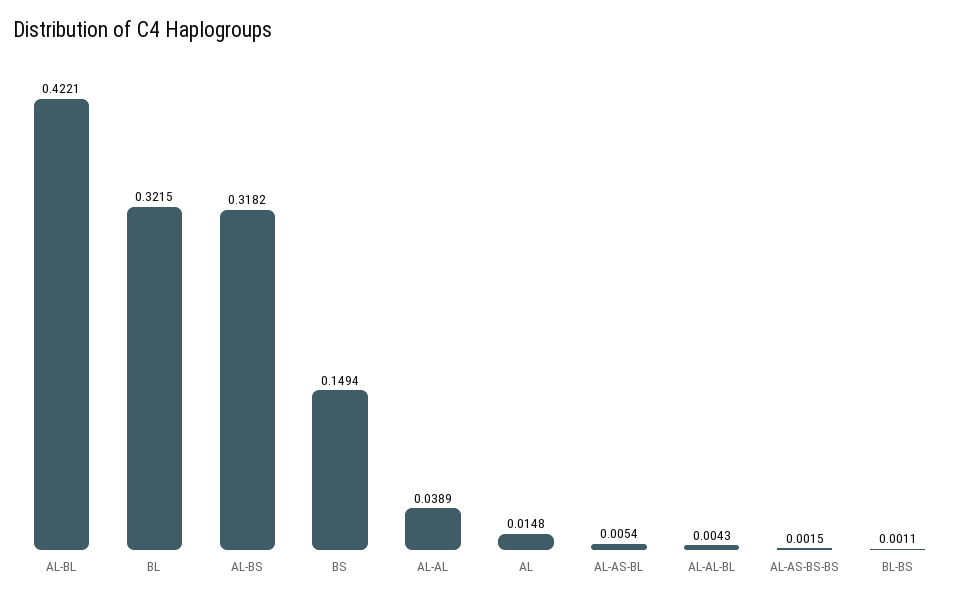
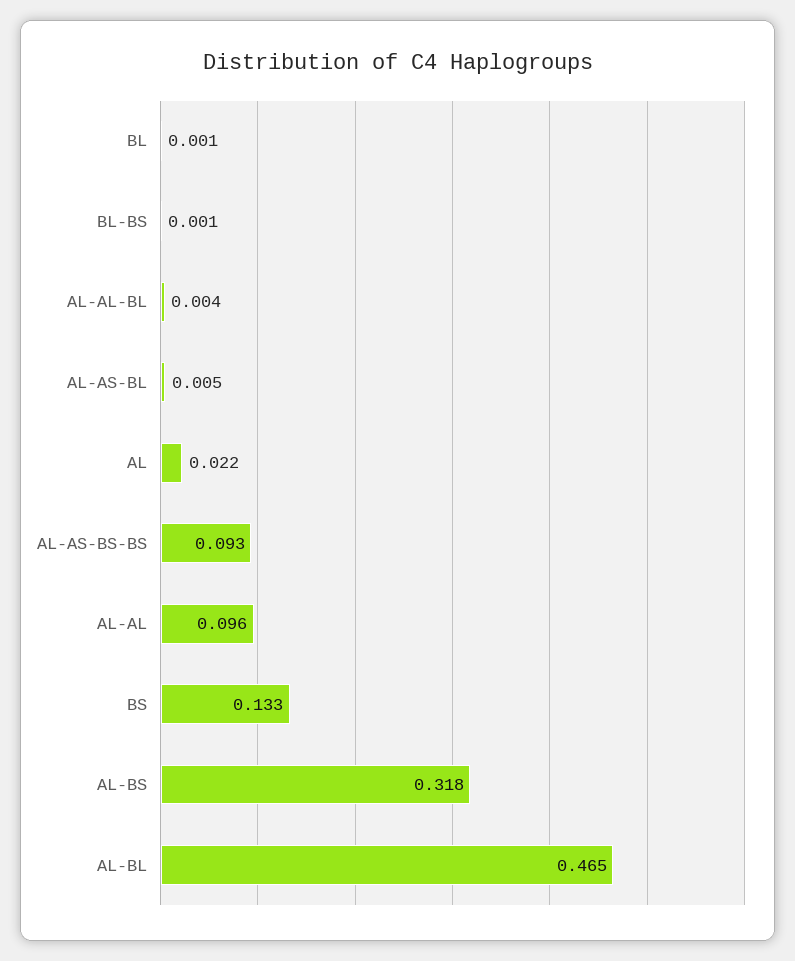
AL-BL: 0.4221 -> 0.465
BL: 0.3215 -> 0.001
BS: 0.1494 -> 0.133
AL-AL: 0.0389 -> 0.096
AL: 0.0148 -> 0.022
AL-AS-BS-BS: 0.0015 -> 0.093

